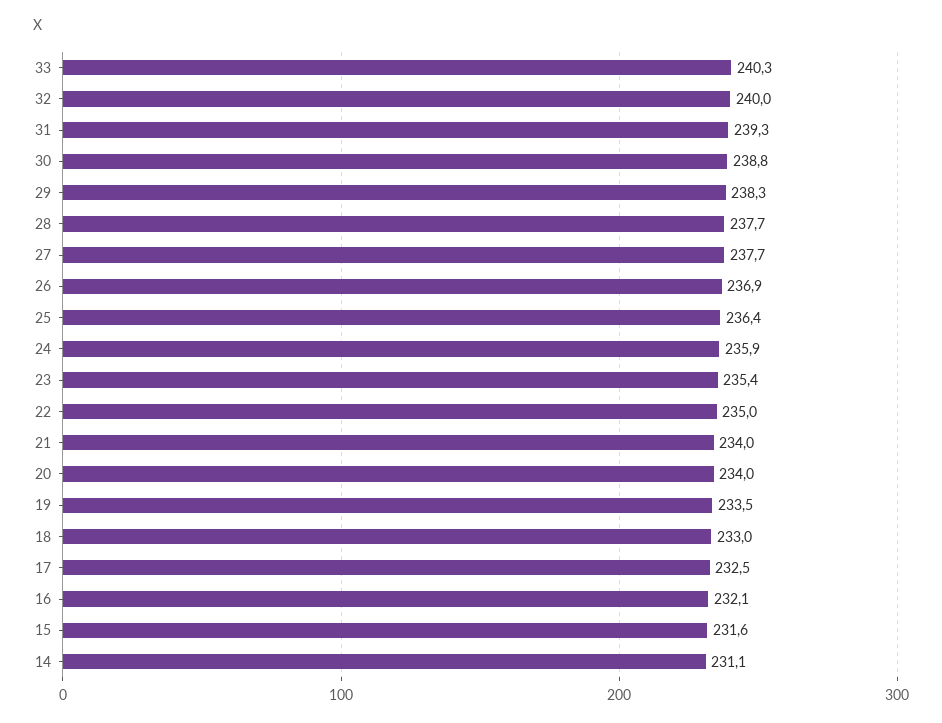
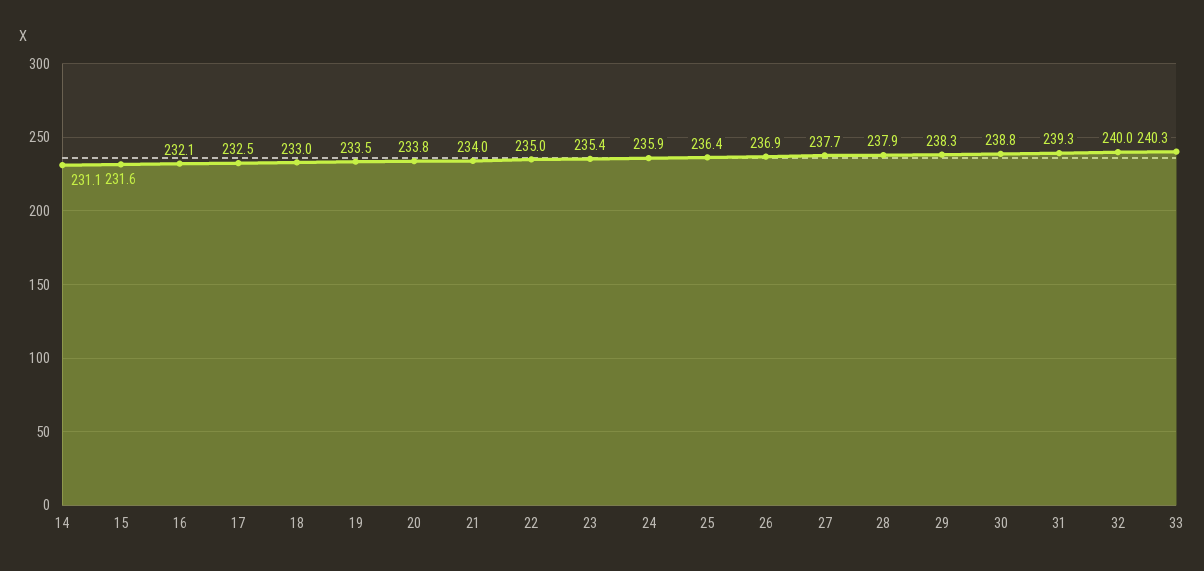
28: 237.7 -> 237.9
20: 234 -> 233.8

